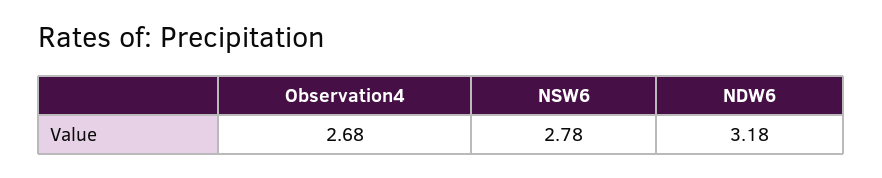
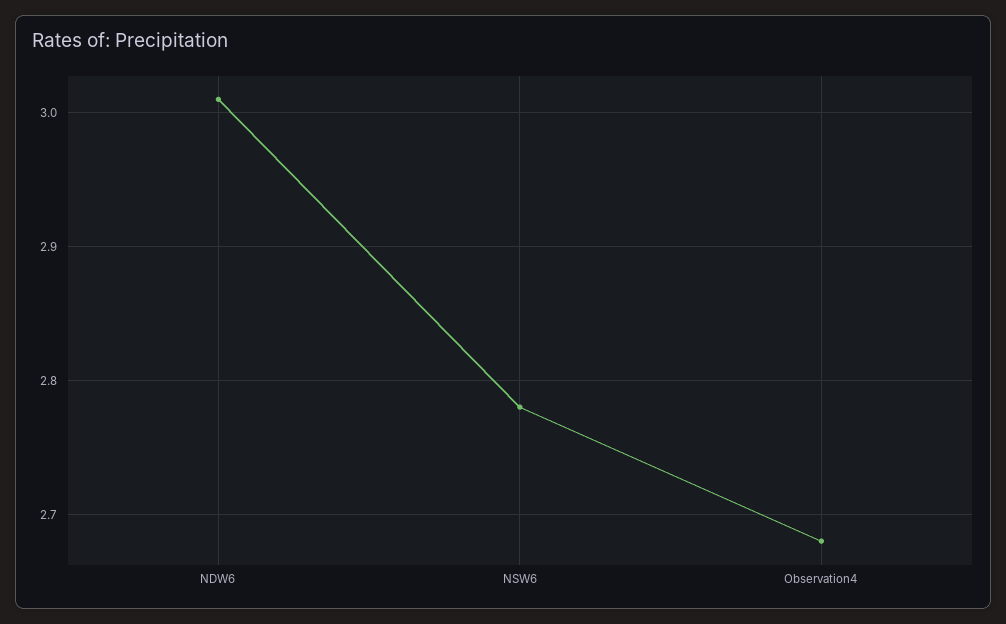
NDW6: 3.18 -> 3.01

